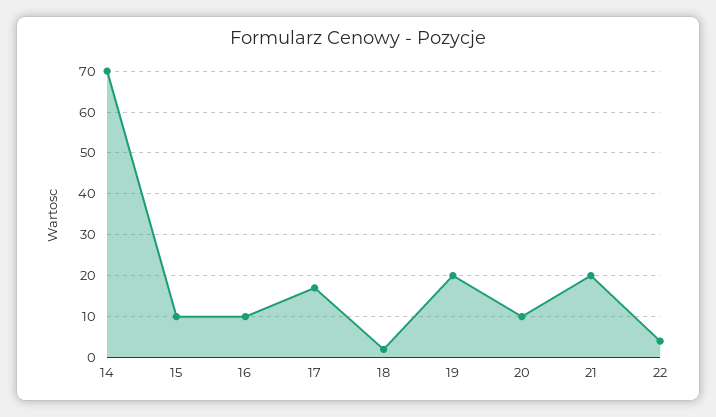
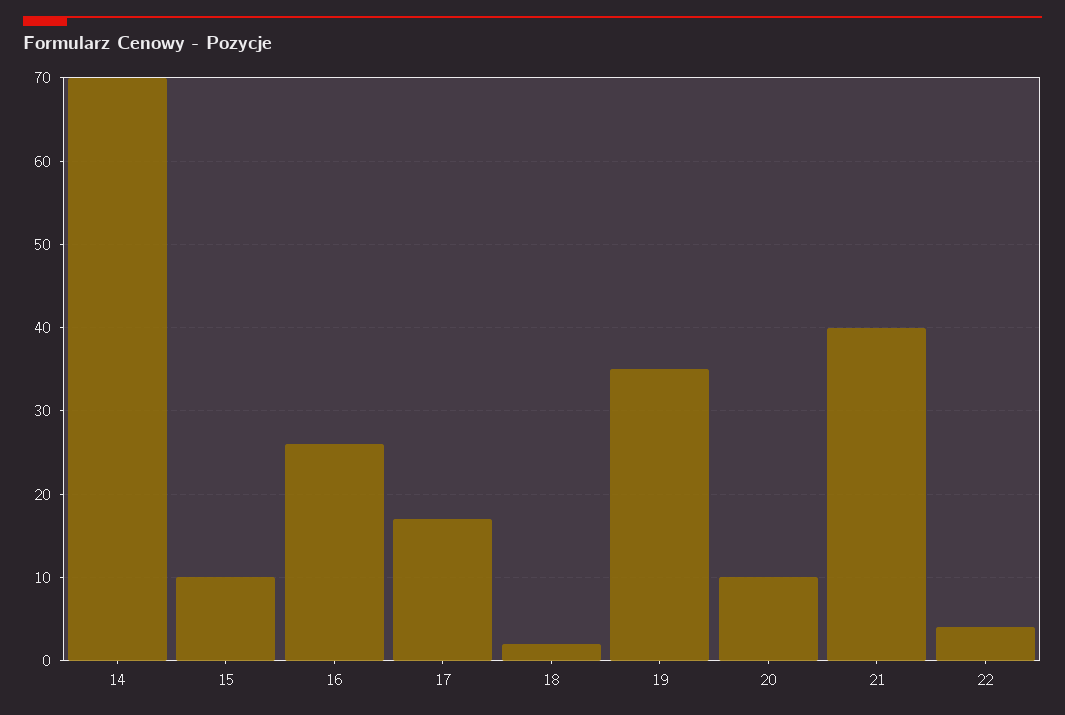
16: 10 -> 26
19: 20 -> 35
21: 20 -> 40

